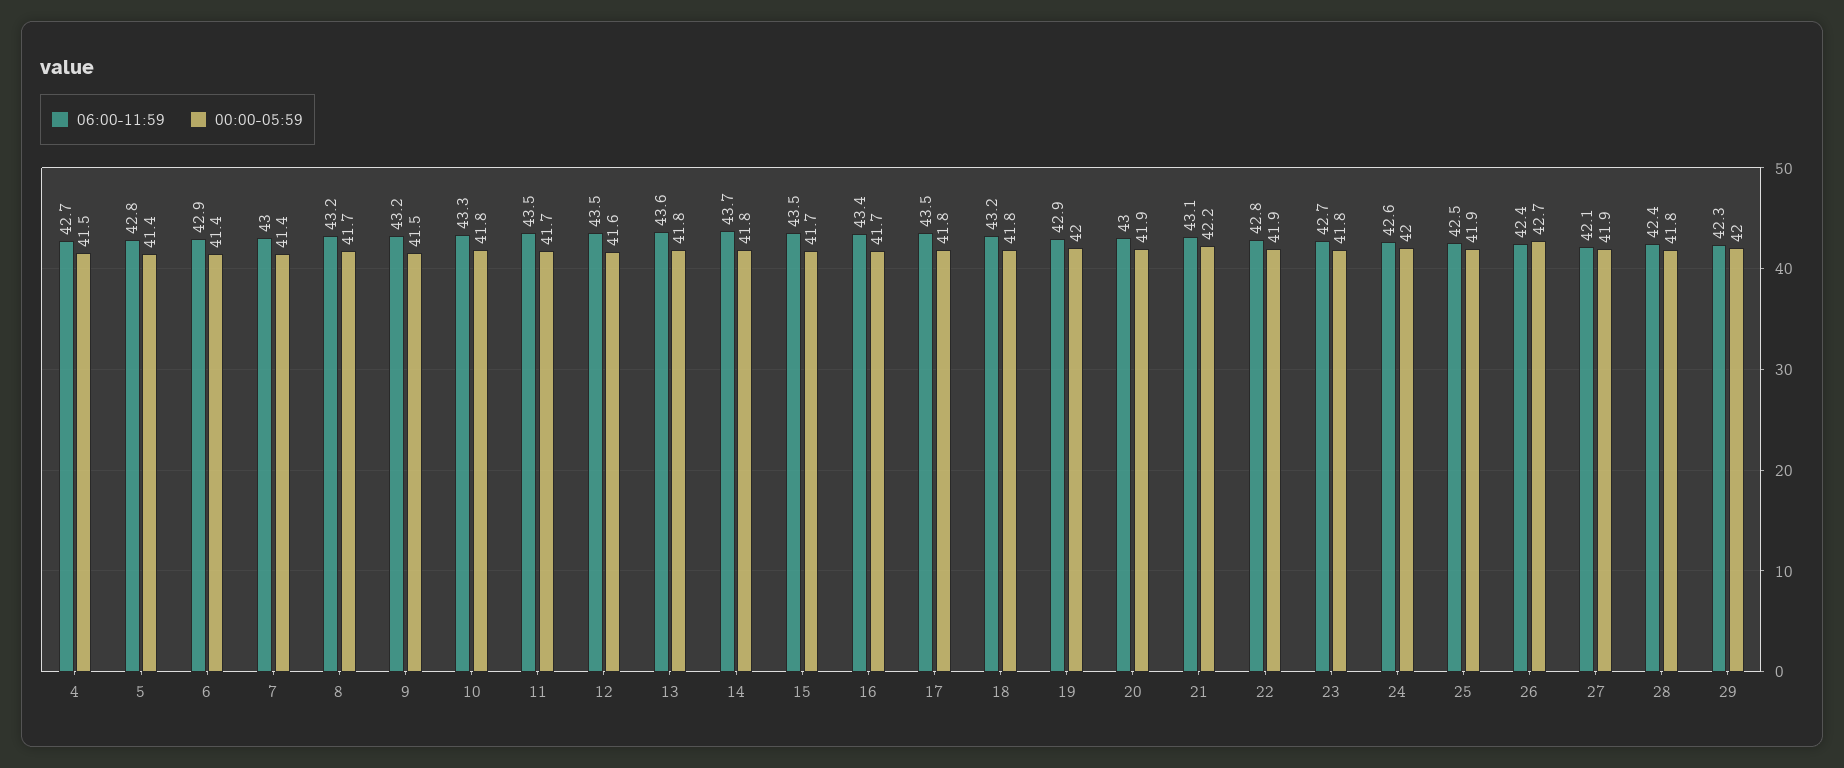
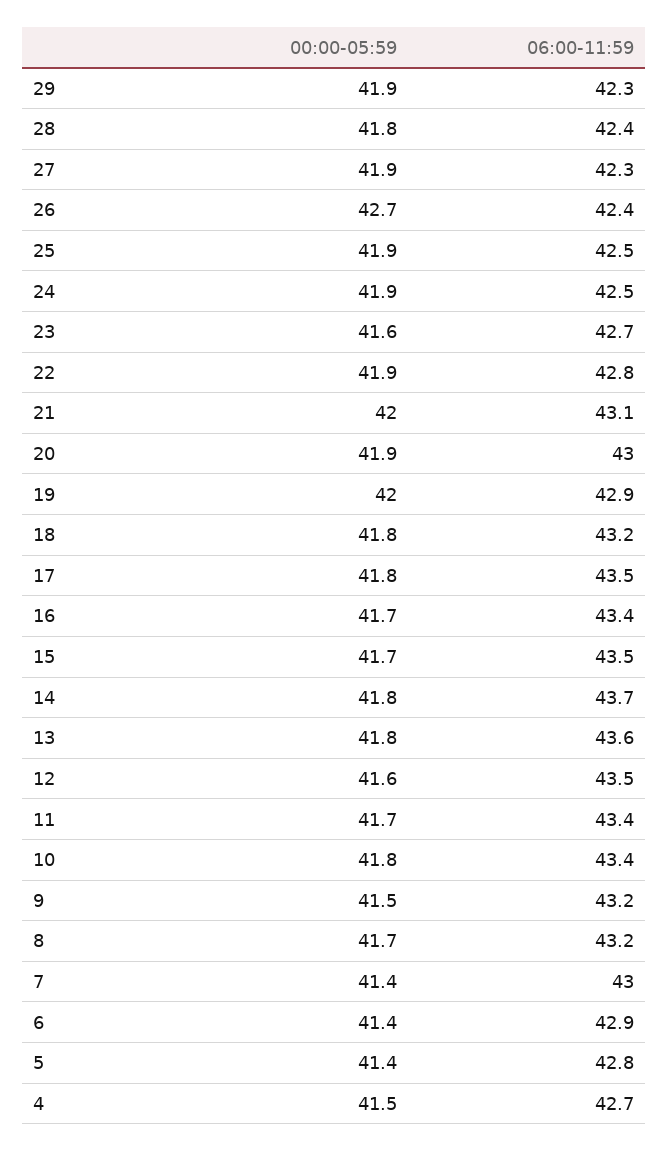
06:00-11:59, 10: 43.3 -> 43.4
06:00-11:59, 11: 43.5 -> 43.4
00:00-05:59, 21: 42.2 -> 42
00:00-05:59, 23: 41.8 -> 41.6
06:00-11:59, 24: 42.6 -> 42.5
00:00-05:59, 24: 42 -> 41.9
06:00-11:59, 27: 42.1 -> 42.3
00:00-05:59, 29: 42 -> 41.9

